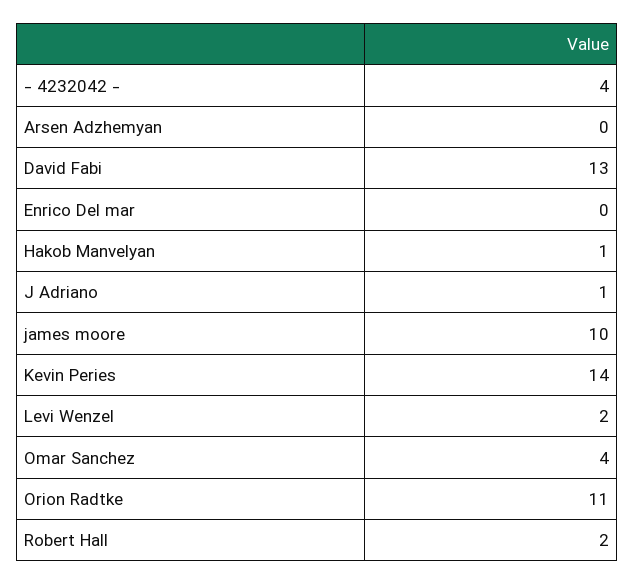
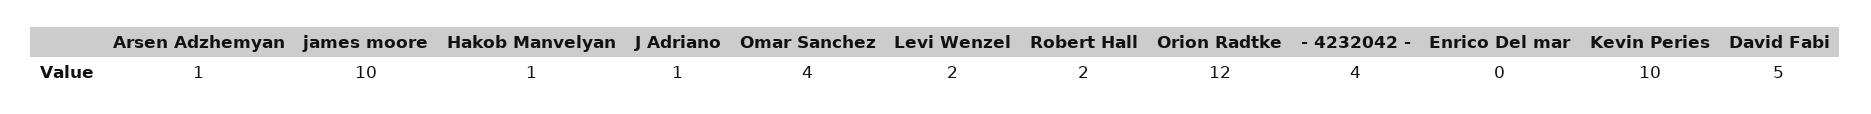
Arsen Adzhemyan: 0 -> 1
David Fabi: 13 -> 5
Kevin Peries: 14 -> 10
Orion Radtke: 11 -> 12

